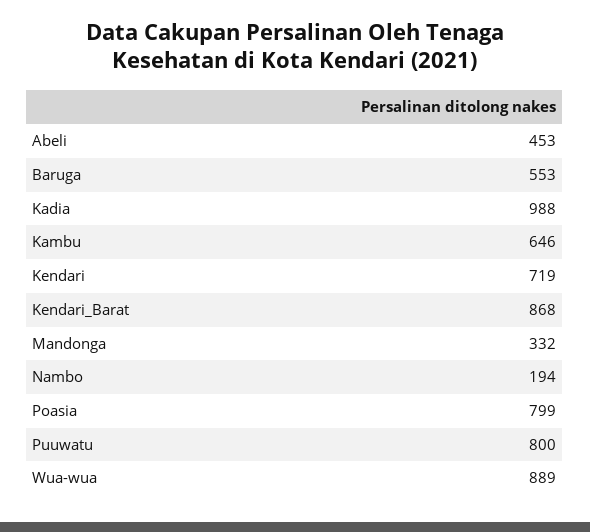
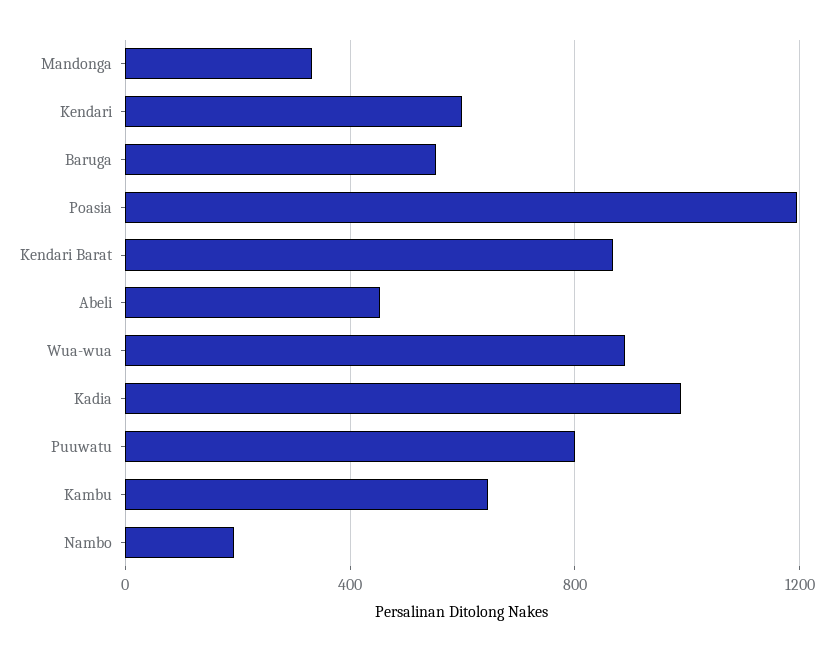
Kendari: 719 -> 600
Poasia: 799 -> 1200

